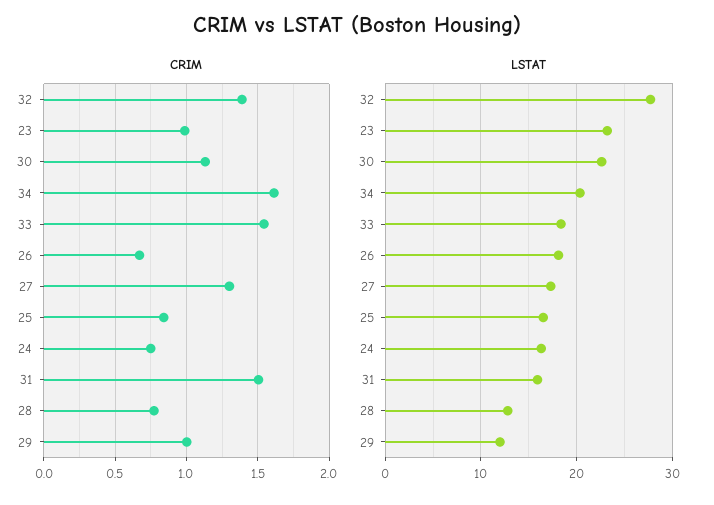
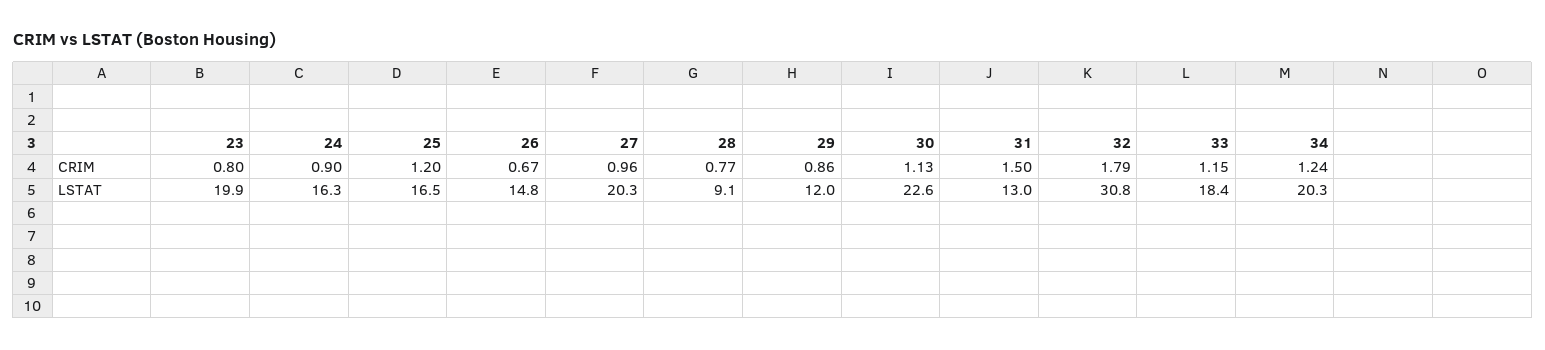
CRIM, 32: 1.4 -> 1.79
CRIM, 23: 1 -> 0.8
CRIM, 34: 1.6 -> 1.24
CRIM, 33: 1.55 -> 1.15
CRIM, 27: 1.3 -> 0.96
CRIM, 25: 0.85 -> 1.2
CRIM, 24: 0.75 -> 0.9
CRIM, 29: 1 -> 0.86
LSTAT, 32: 28 -> 30.8
LSTAT, 23: 23 -> 19.9
LSTAT, 26: 18 -> 14.8
LSTAT, 27: 17 -> 20.3
LSTAT, 31: 16 -> 13
LSTAT, 28: 13 -> 9.1

